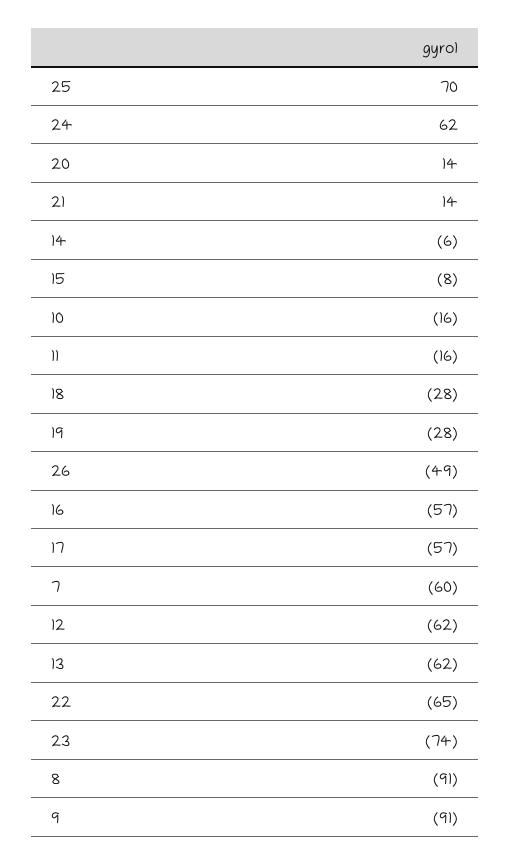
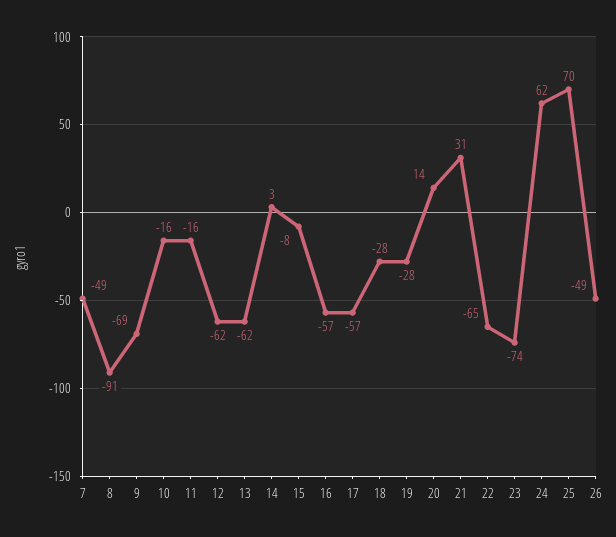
21: 14 -> 31
14: -6 -> 3
7: -60 -> -49
9: -91 -> -69

